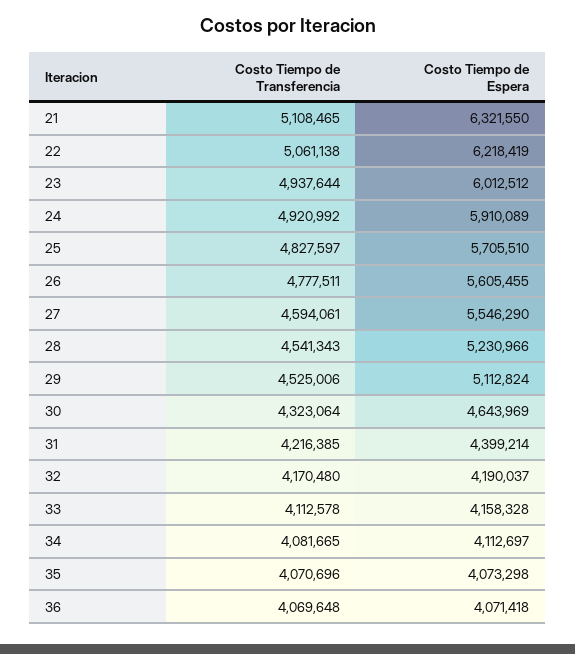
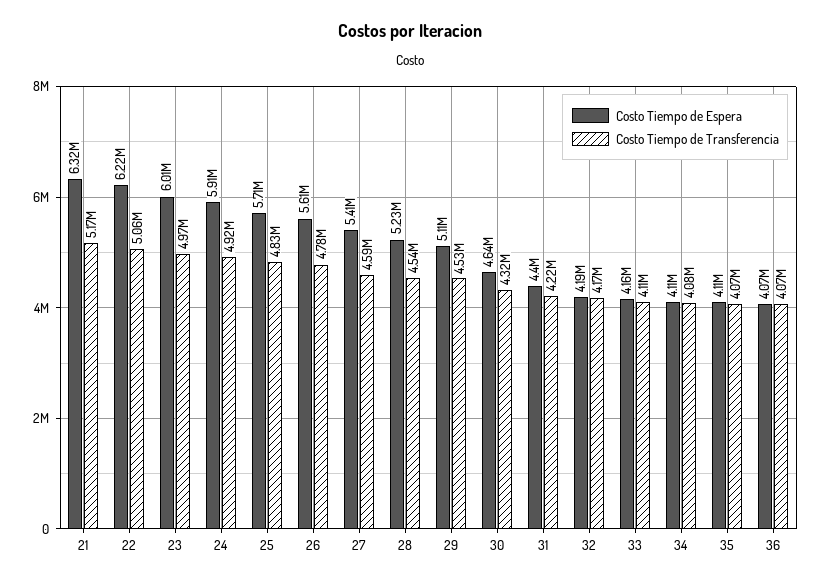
Costo Tiempo de Transferencia, 21: 5108465 -> 5170000
Costo Tiempo de Transferencia, 23: 4937644 -> 4970000
Costo Tiempo de Espera, 27: 5546290 -> 5410000
Costo Tiempo de Espera, 35: 4073298 -> 4110000

